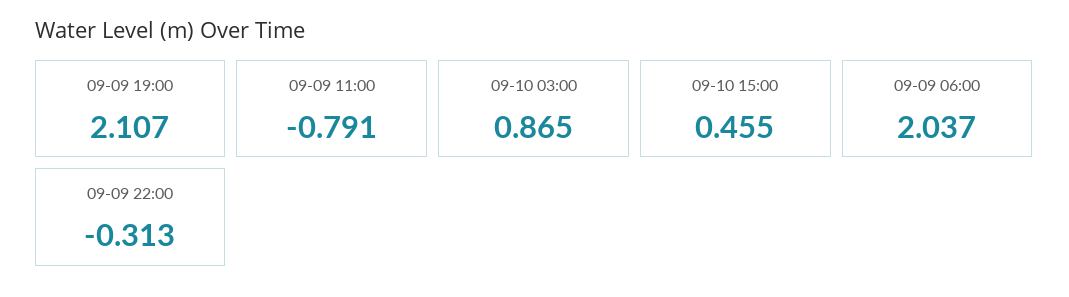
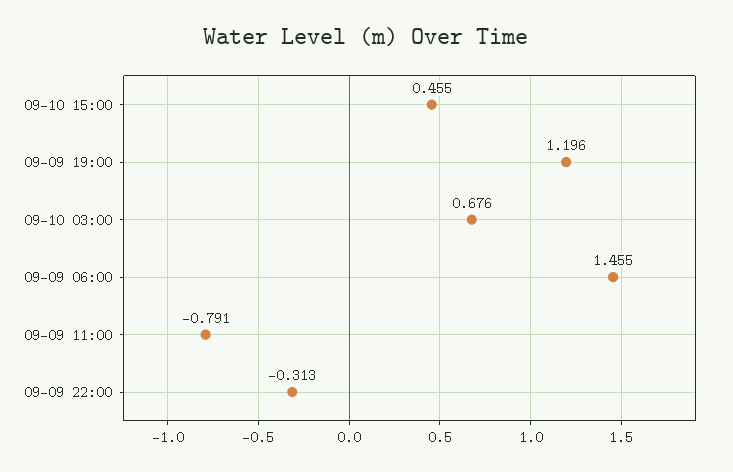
09-09 19:00: 2.107 -> 1.196
09-10 03:00: 0.865 -> 0.676
09-09 06:00: 2.037 -> 1.455

